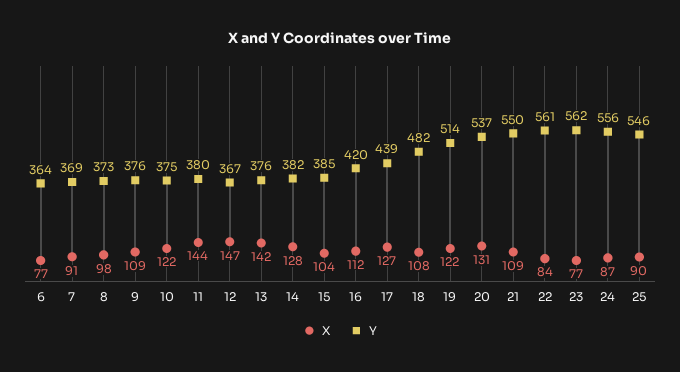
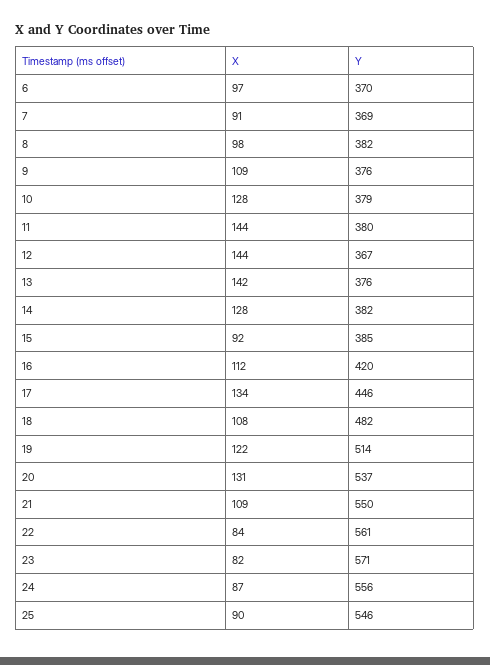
X, 6: 77 -> 97
Y, 6: 364 -> 370
Y, 8: 373 -> 382
X, 10: 122 -> 128
Y, 10: 375 -> 379
X, 12: 147 -> 144
X, 15: 104 -> 92
X, 17: 127 -> 134
Y, 17: 439 -> 446
X, 23: 77 -> 82
Y, 23: 562 -> 571

